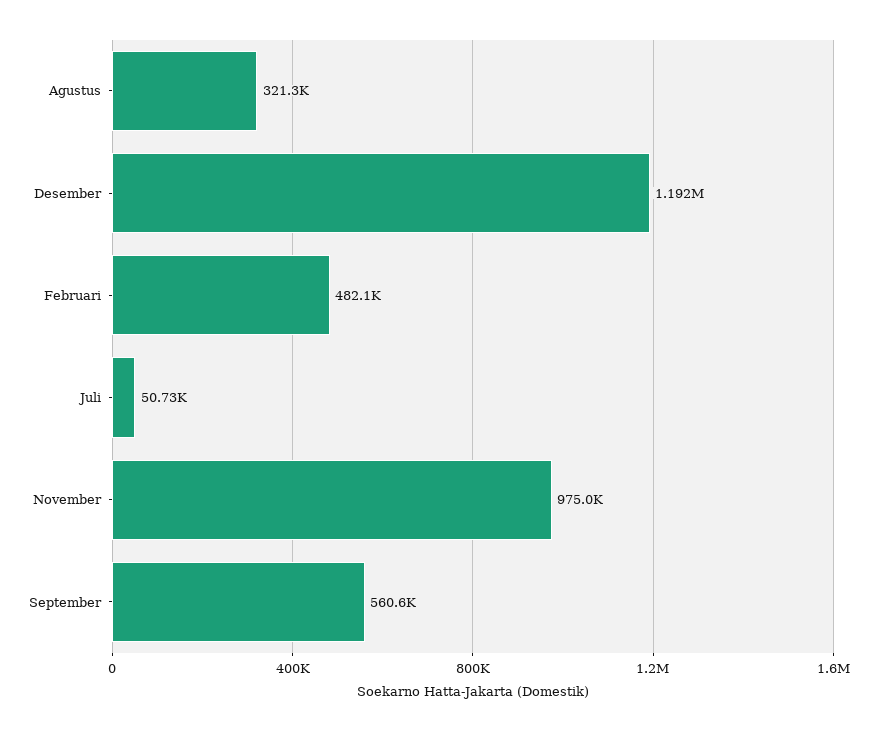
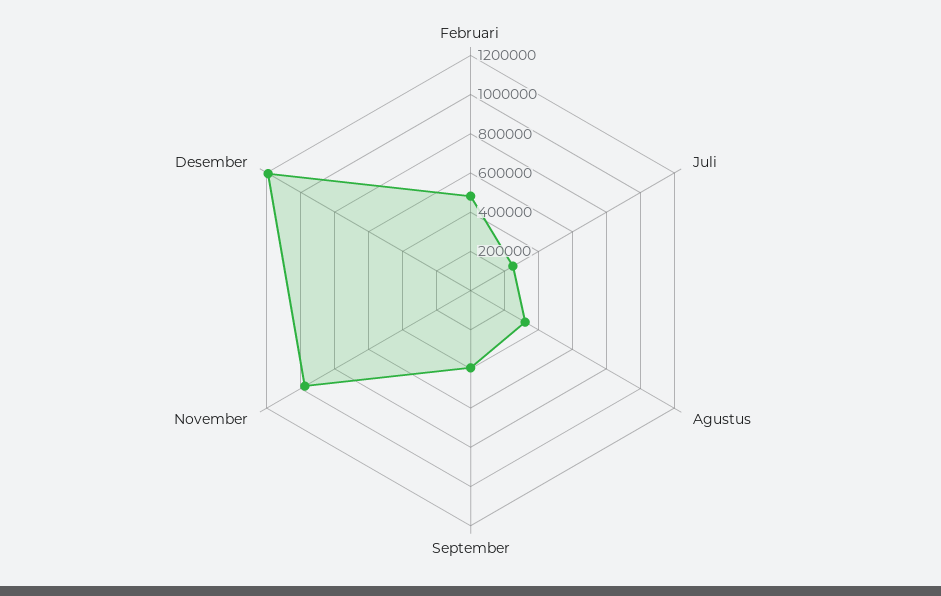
Juli: 50730 -> 250000
September: 560600 -> 400000

